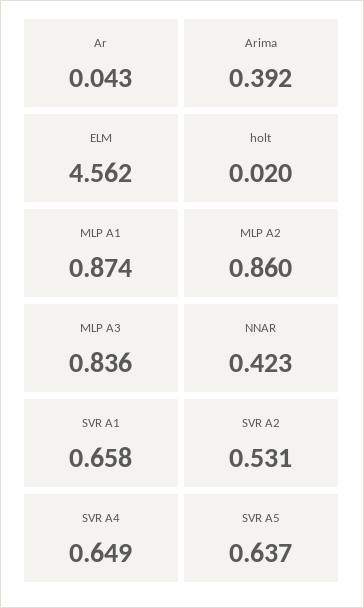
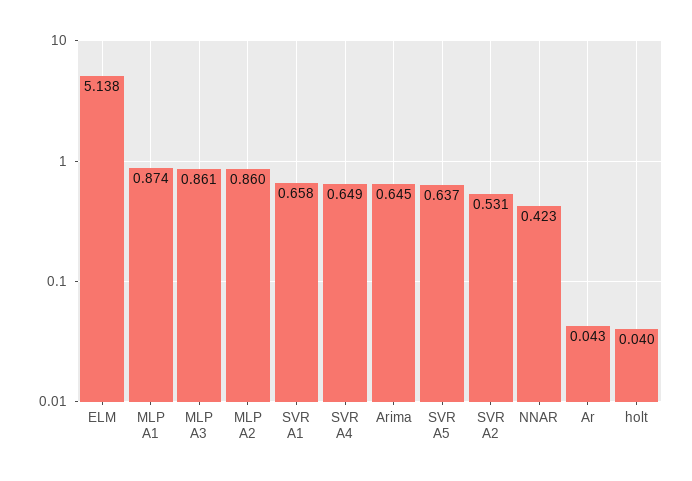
Arima: 0.392 -> 0.645
ELM: 4.562 -> 5.138
holt: 0.02 -> 0.04
MLP A3: 0.836 -> 0.861

